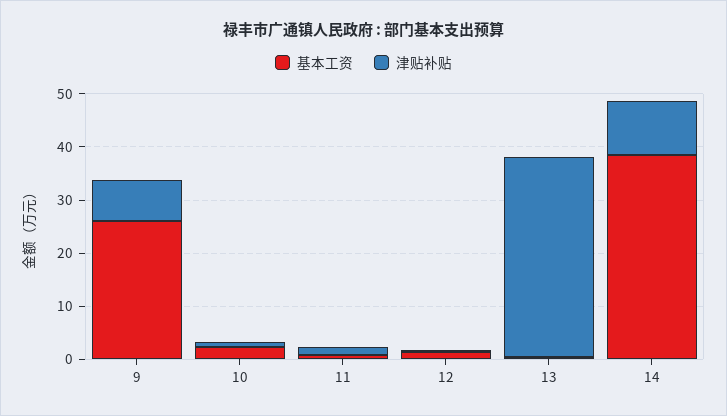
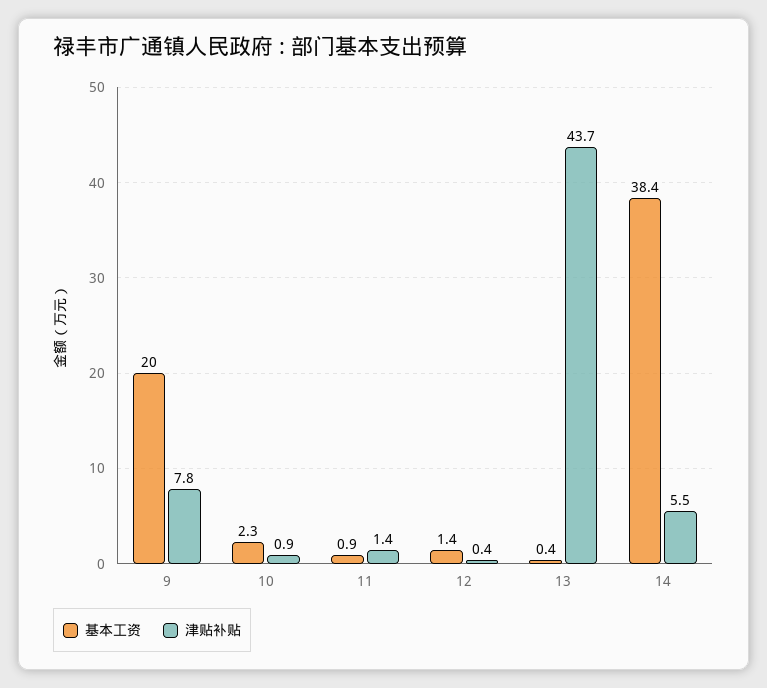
基本工资, 9: 26 -> 20
津贴补贴, 13: 38 -> 43.7
津贴补贴, 14: 10 -> 5.5

